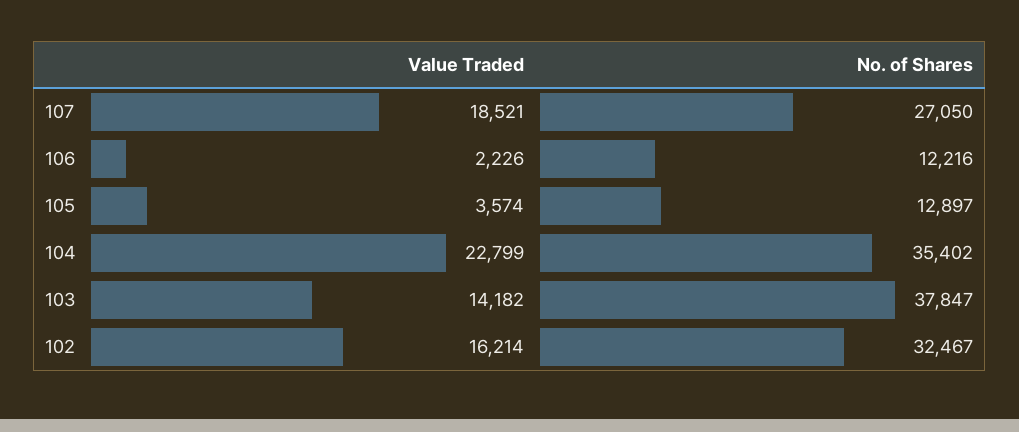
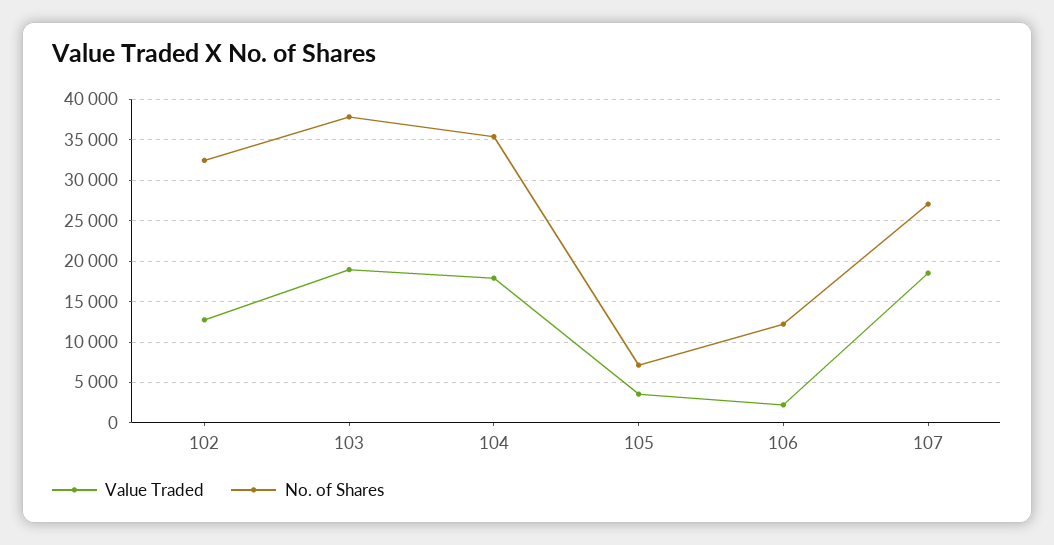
No. of Shares, 105: 12897 -> 7000
Value Traded, 104: 22799 -> 18000
Value Traded, 103: 14182 -> 19000
Value Traded, 102: 16214 -> 13000

